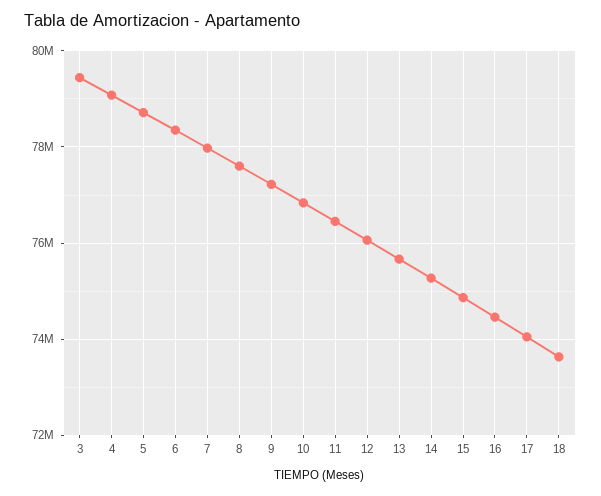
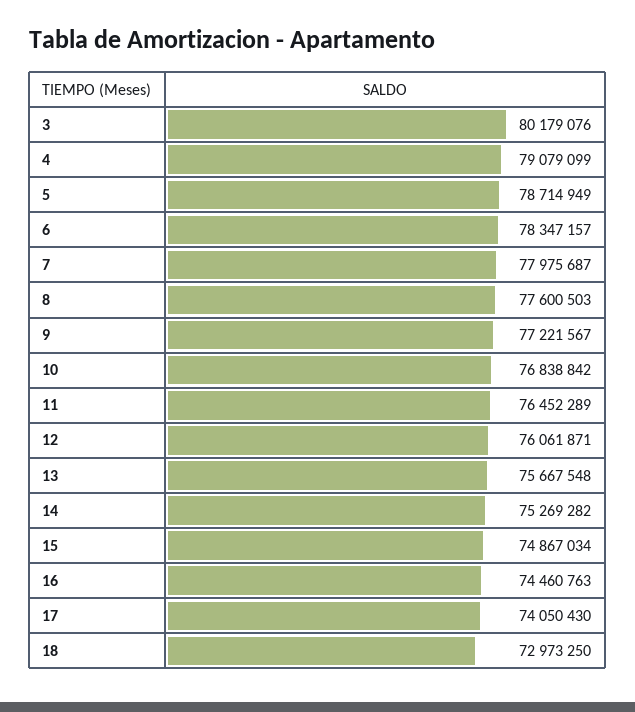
3: 79400000 -> 80179076
18: 73600000 -> 72973250

